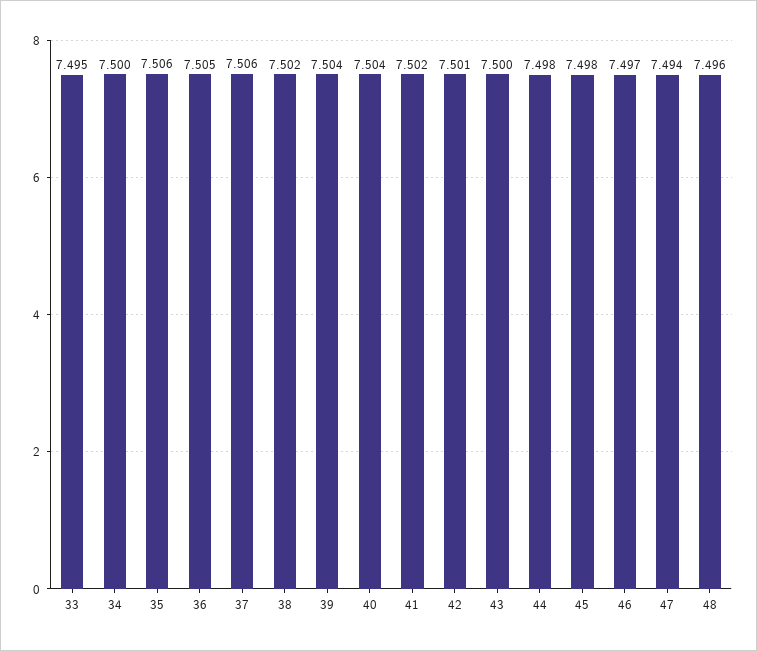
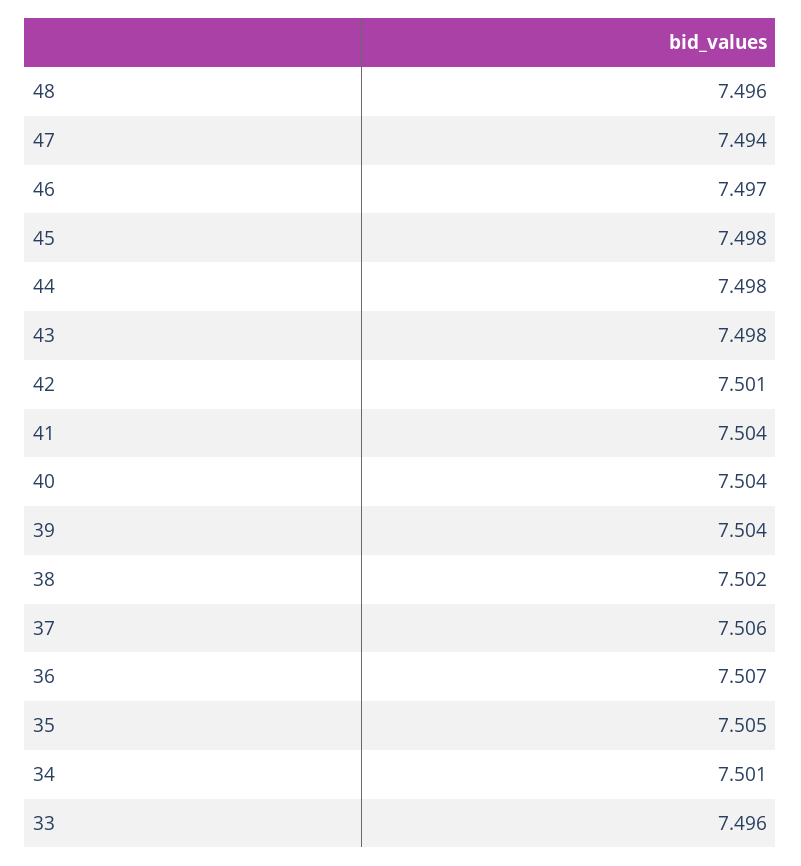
33: 7.495 -> 7.496
34: 7.5 -> 7.501
35: 7.506 -> 7.505
36: 7.505 -> 7.507
41: 7.502 -> 7.504
43: 7.5 -> 7.498

